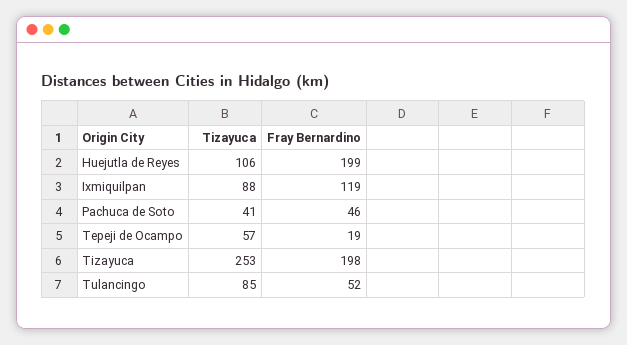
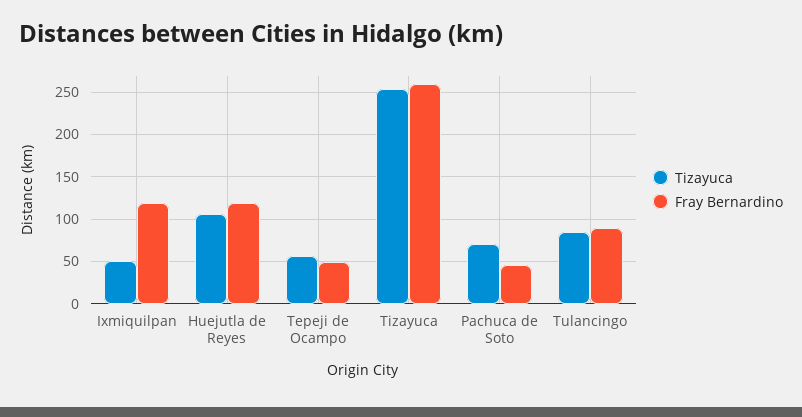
Fray Bernardino, Huejutla de Reyes: 199 -> 120
Tizayuca, Ixmiquilpan: 88 -> 50
Tizayuca, Pachuca de Soto: 41 -> 70
Fray Bernardino, Tepeji de Ocampo: 19 -> 50
Fray Bernardino, Tizayuca: 198 -> 260
Fray Bernardino, Tulancingo: 52 -> 90

